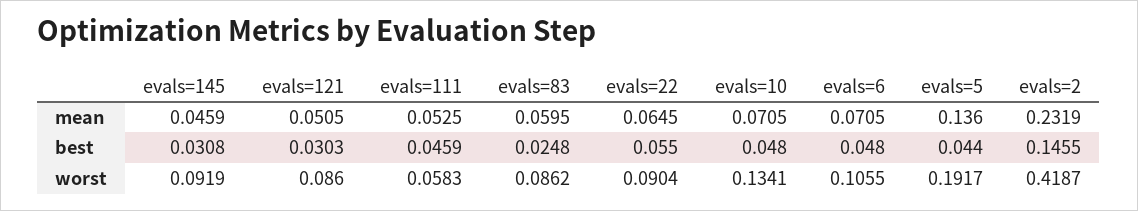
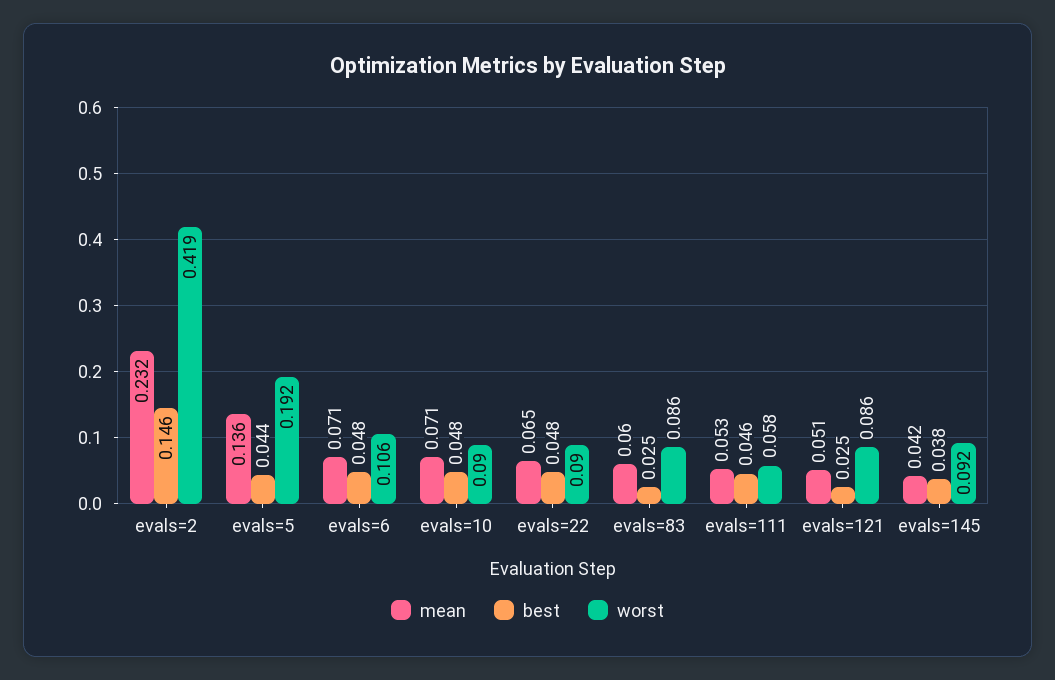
mean, evals=145: 0.0459 -> 0.042
best, evals=145: 0.0308 -> 0.038
best, evals=121: 0.0303 -> 0.025
best, evals=22: 0.055 -> 0.048
worst, evals=10: 0.1341 -> 0.09

